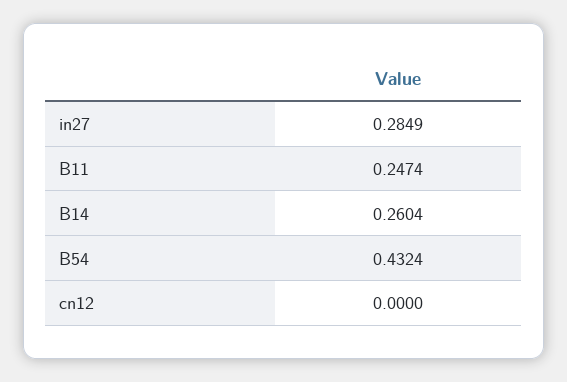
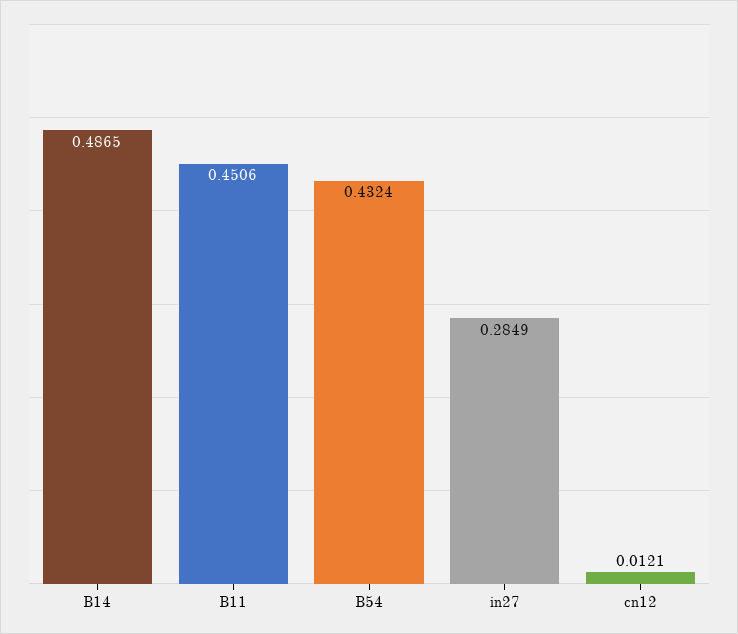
B11: 0.2474 -> 0.4506
B14: 0.2604 -> 0.4865
cn12: 0 -> 0.0121

